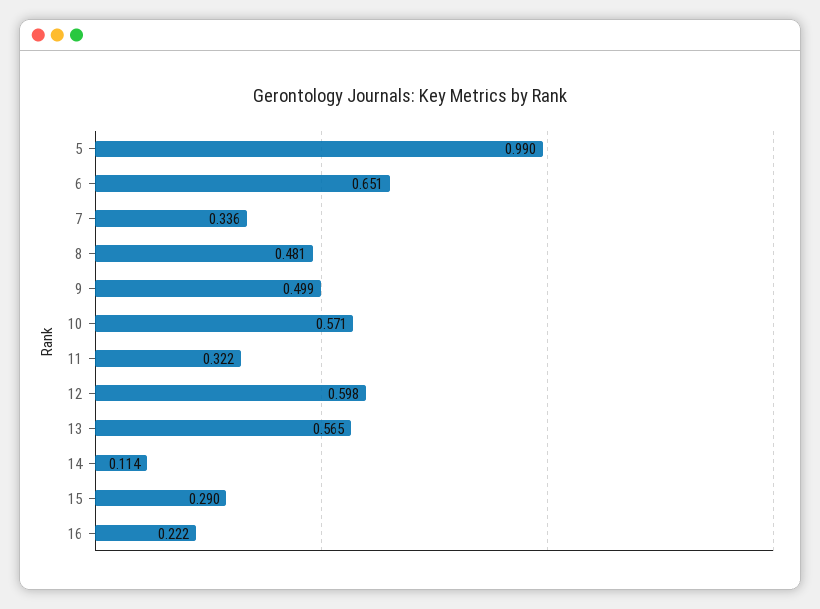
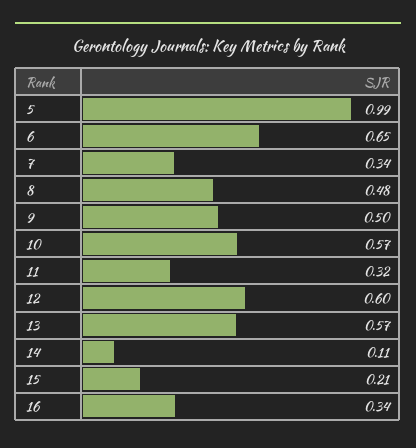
15: 0.29 -> 0.21
16: 0.222 -> 0.34

